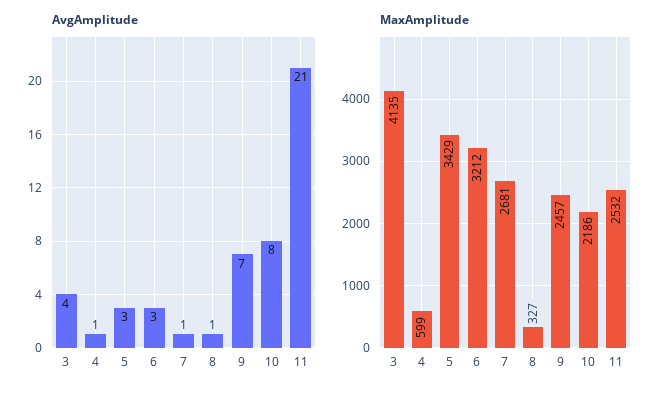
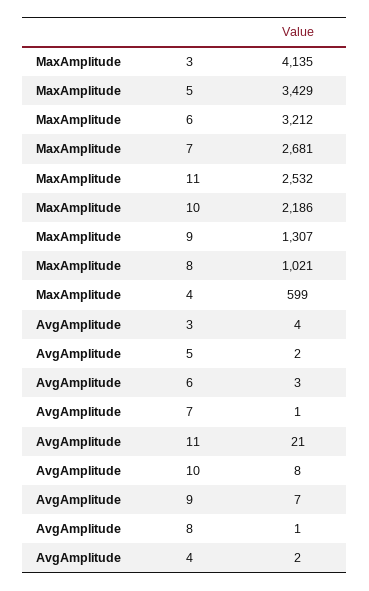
AvgAmplitude, 4: 1 -> 2
AvgAmplitude, 5: 3 -> 2
MaxAmplitude, 8: 327 -> 1021
MaxAmplitude, 9: 2457 -> 1307

